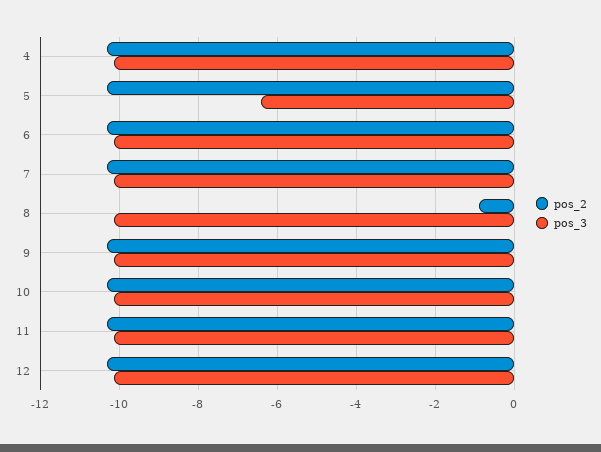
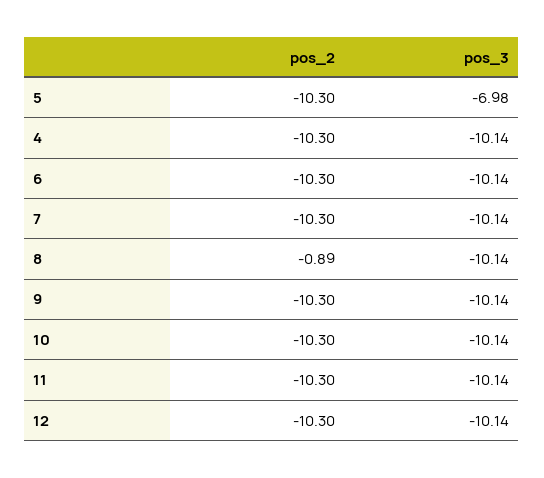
pos_3, 5: -6.4 -> -6.98

